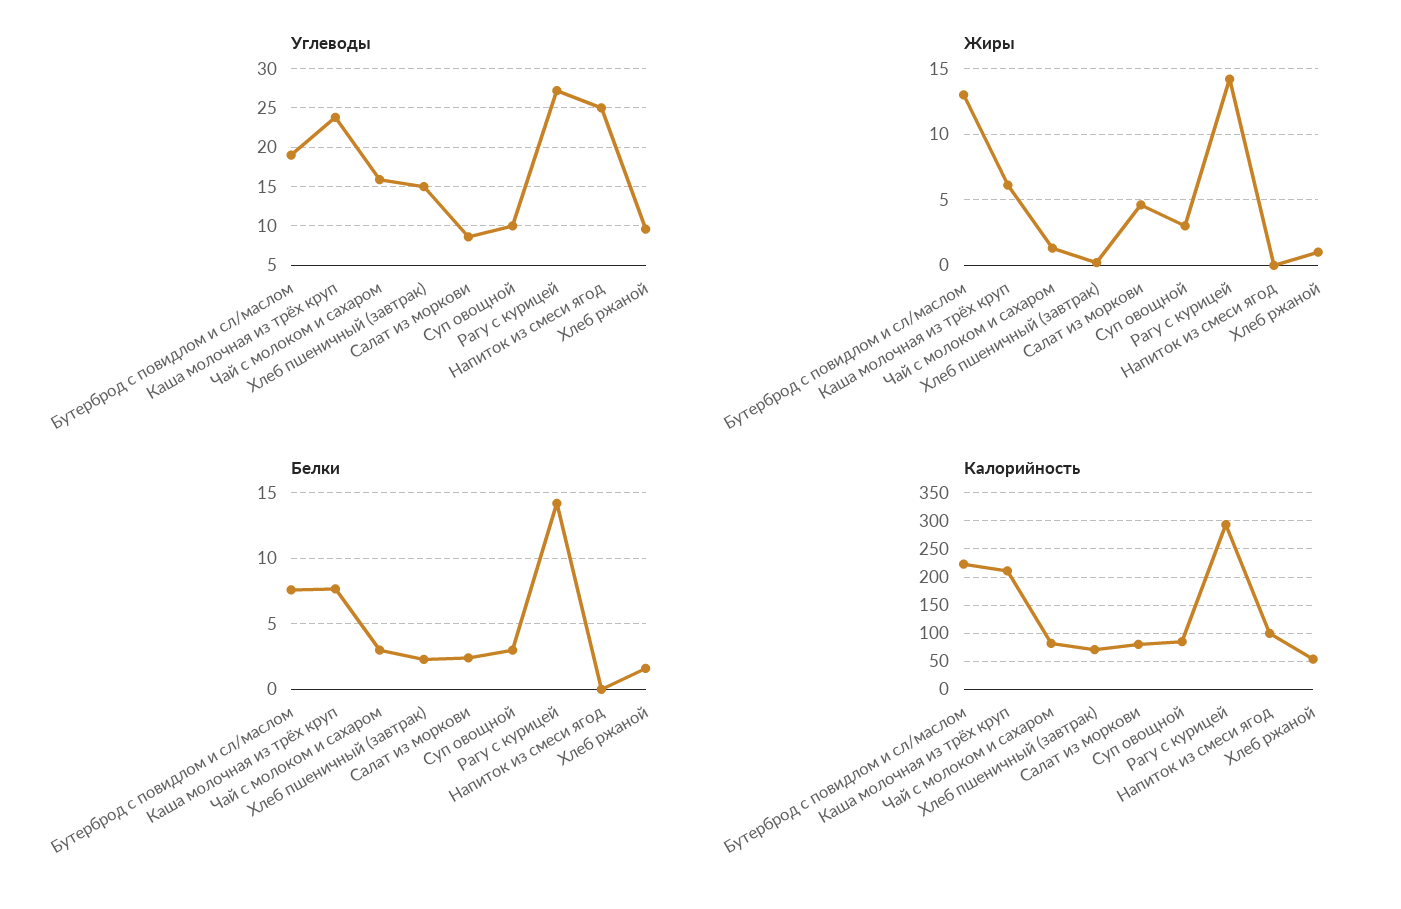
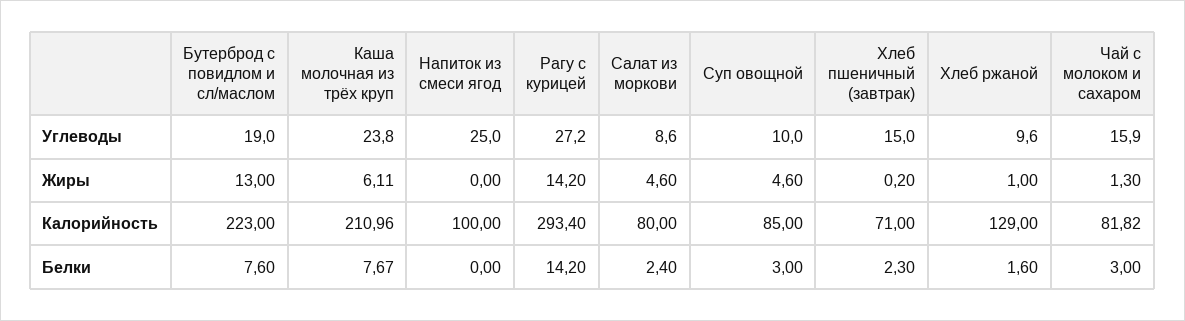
Жиры, Суп овощной: 3 -> 4.6
Калорийность, Хлеб ржаной: 50 -> 129

